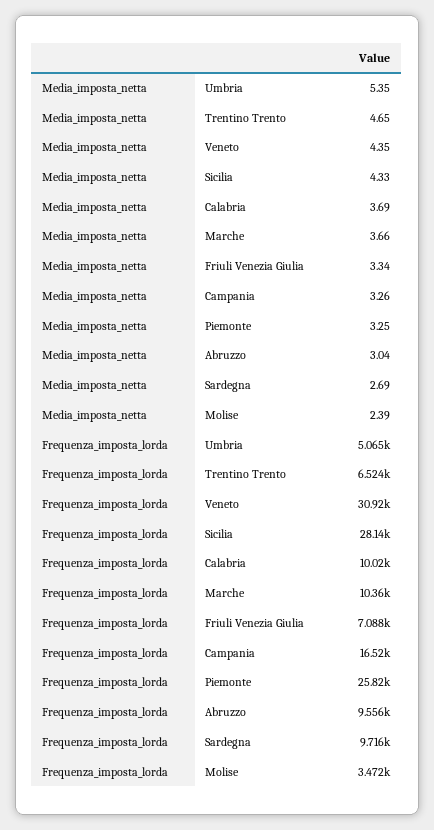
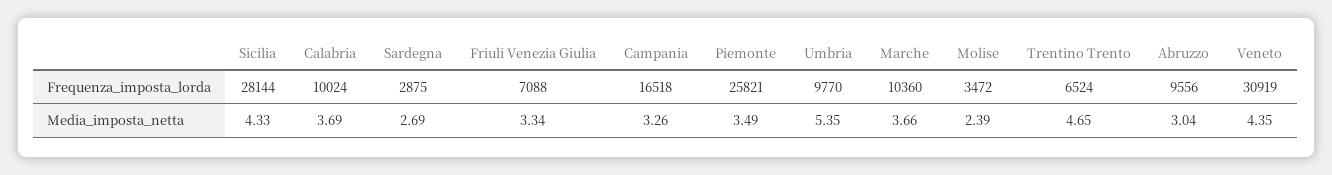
Media_imposta_netta, Piemonte: 3.25 -> 3.49
Frequenza_imposta_lorda, Umbria: 5065 -> 9770
Frequenza_imposta_lorda, Sardegna: 9716 -> 2875

